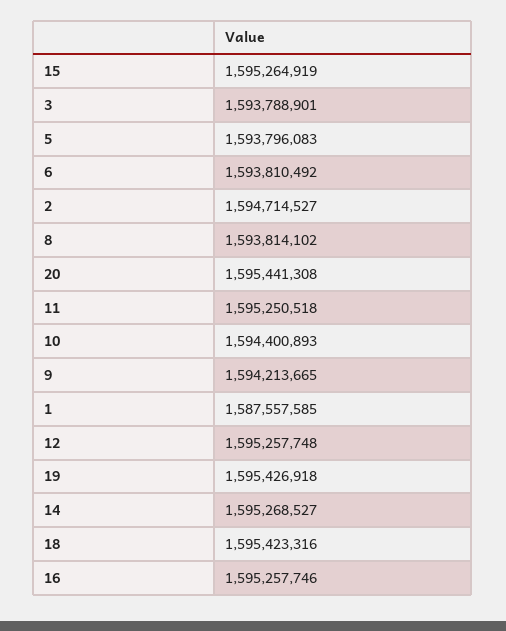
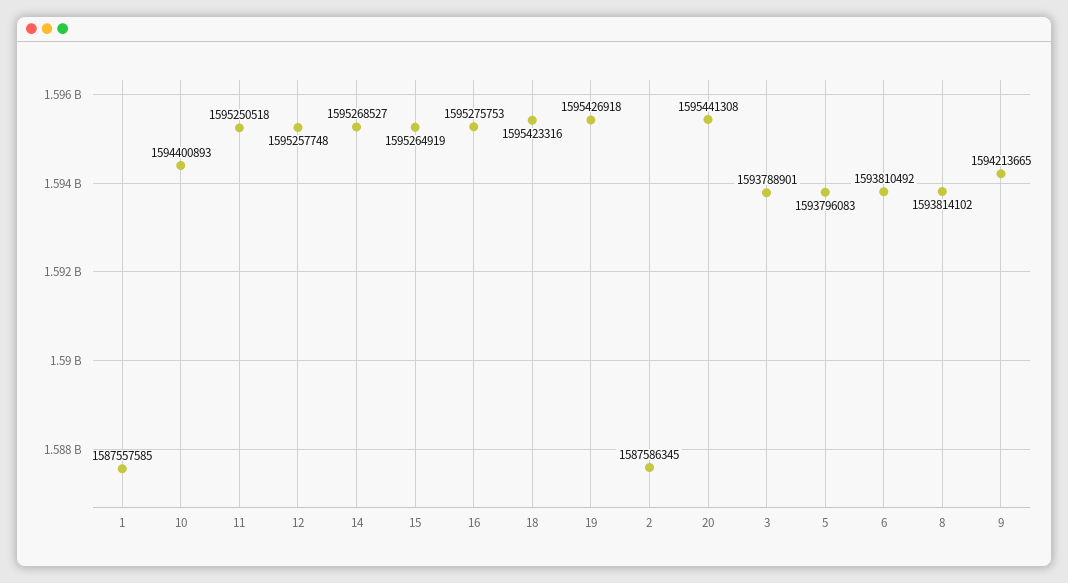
2: 1594714527 -> 1587586345
16: 1595257746 -> 1595275753

